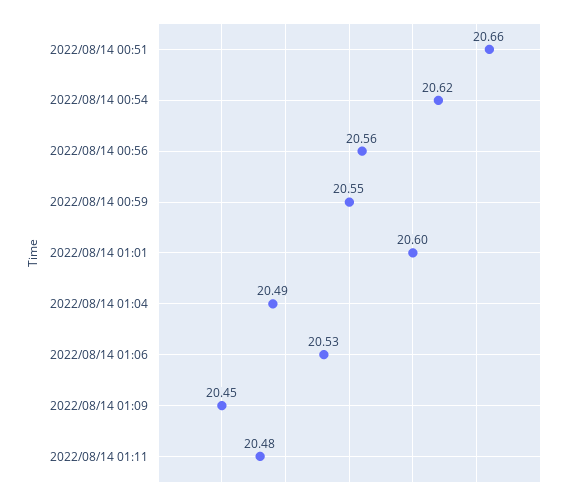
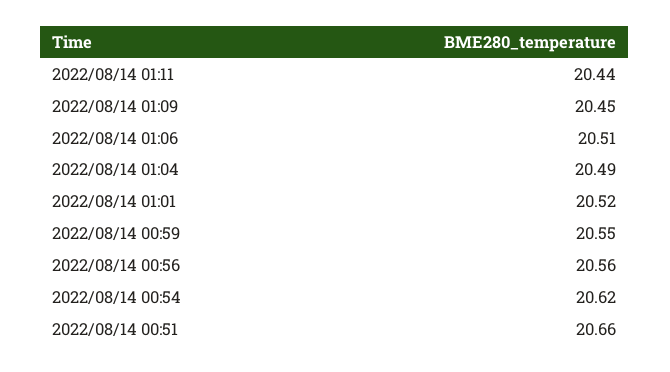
2022/08/14 01:01: 20.6 -> 20.52
2022/08/14 01:06: 20.53 -> 20.51
2022/08/14 01:11: 20.48 -> 20.44

